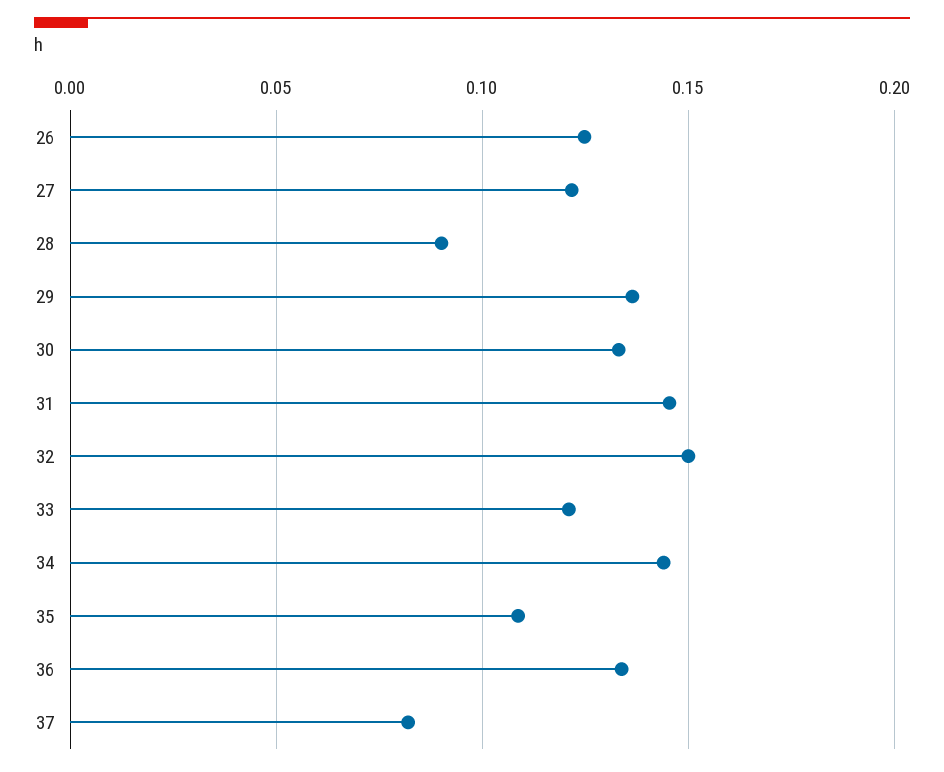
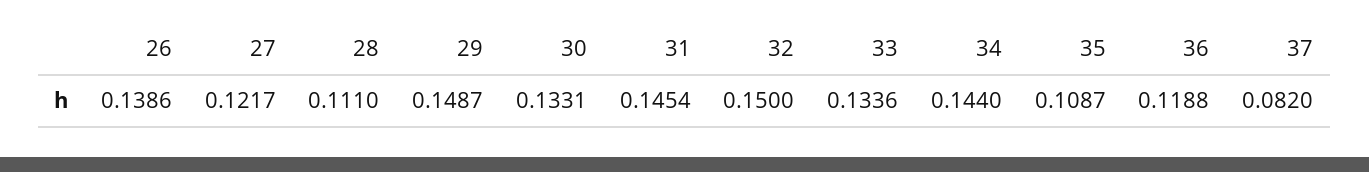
26: 0.125 -> 0.1386
28: 0.09 -> 0.111
29: 0.135 -> 0.1487
33: 0.12 -> 0.1336
36: 0.135 -> 0.1188

